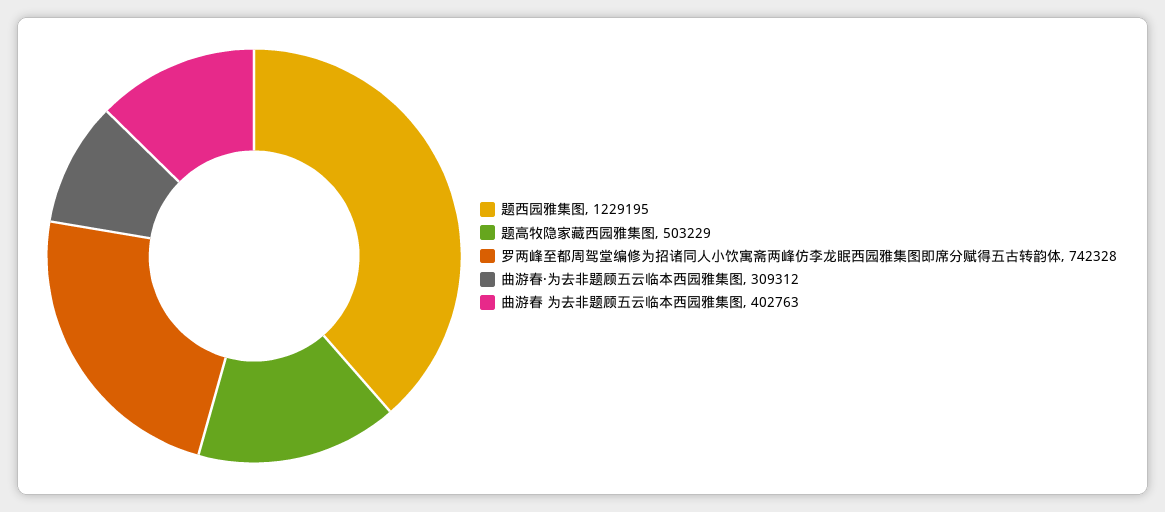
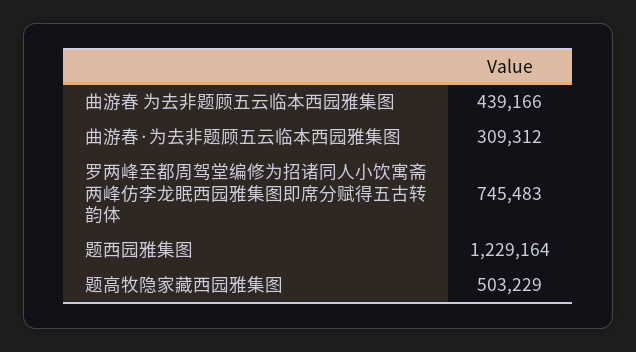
题西园雅集图: 1229195 -> 1229164
罗两峰至都周驾堂编修为招诸同人小饮寓斋两峰仿李龙眠西园雅集图即席分赋得五古转韵体: 742328 -> 745483
曲游春 为去非题顾五云临本西园雅集图: 402763 -> 439166

